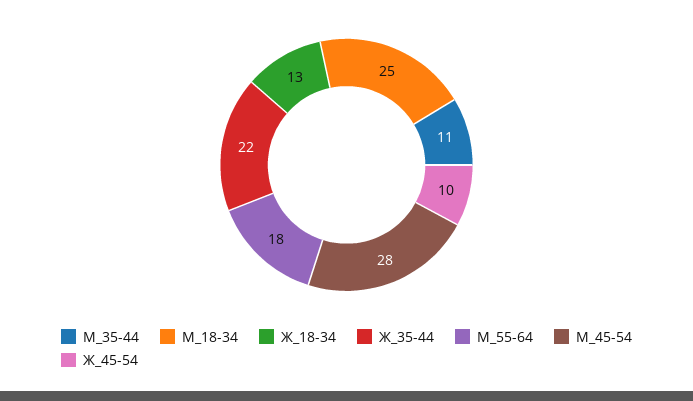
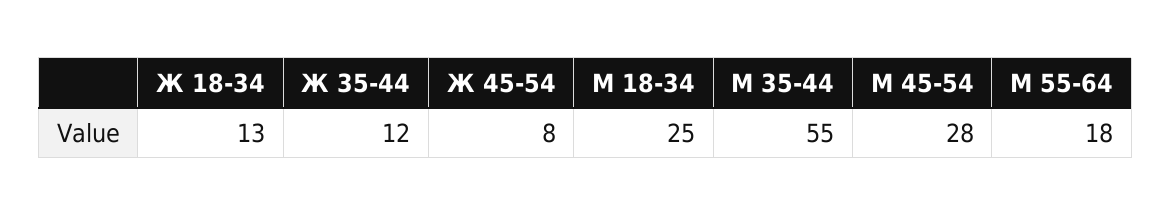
М_35-44: 11 -> 55
Ж_35-44: 22 -> 12
Ж_45-54: 10 -> 8

